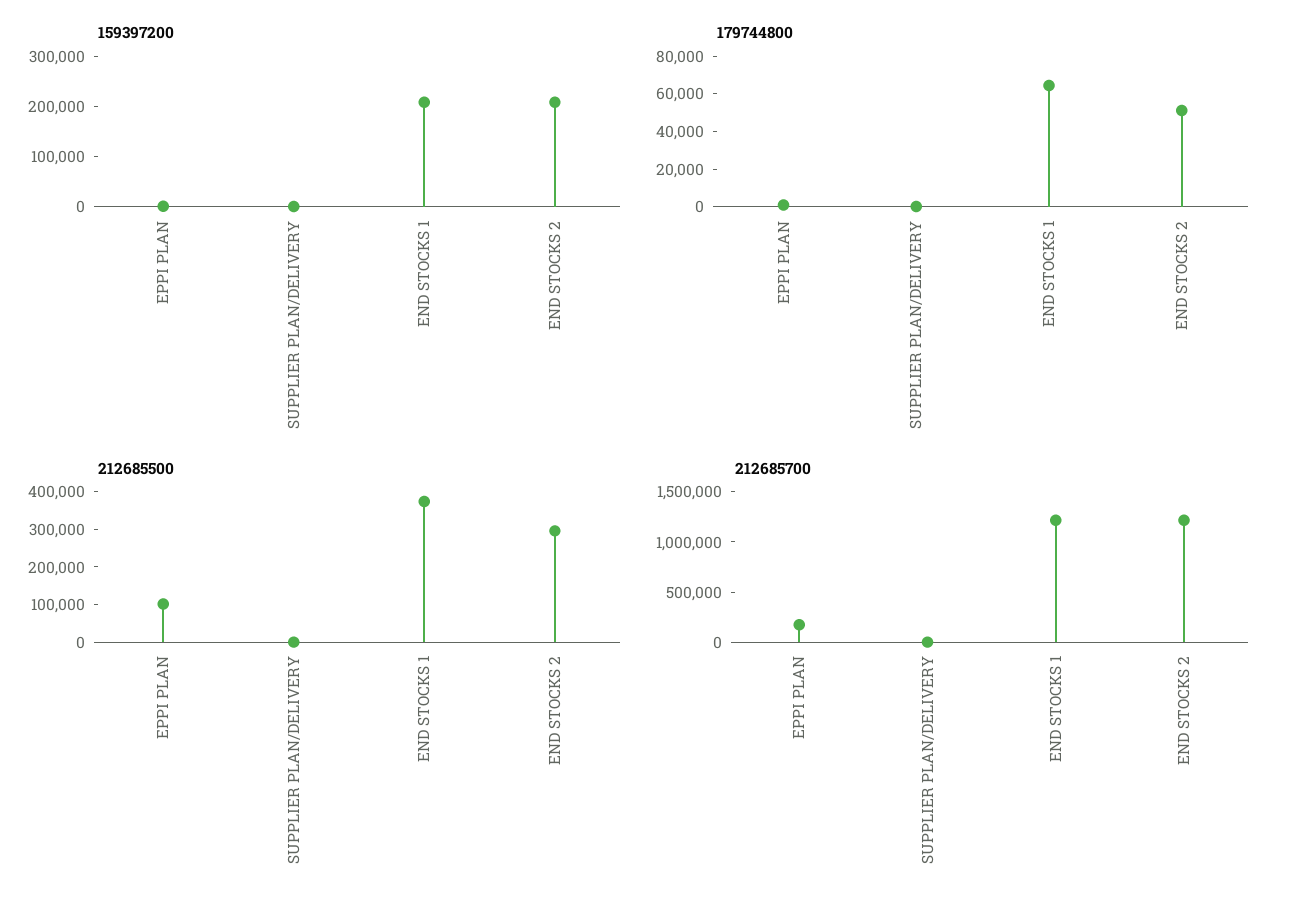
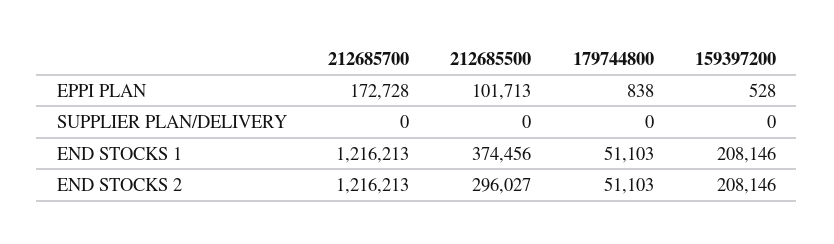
179744800, END STOCKS 1: 65000 -> 51103

